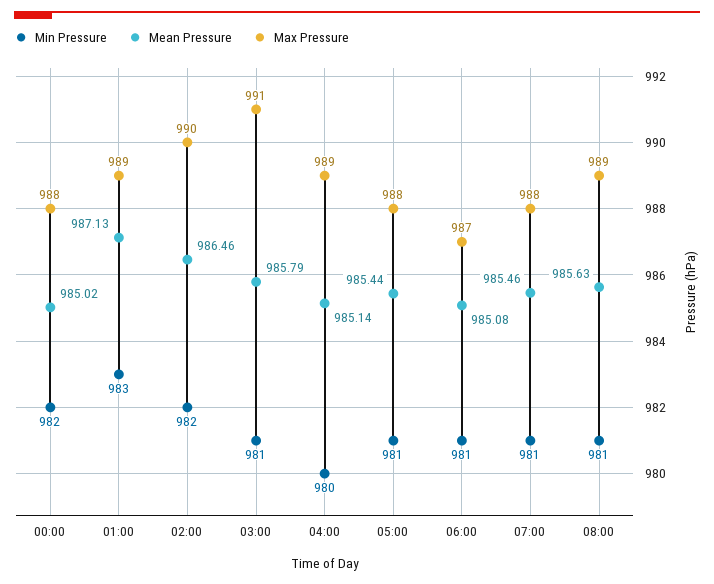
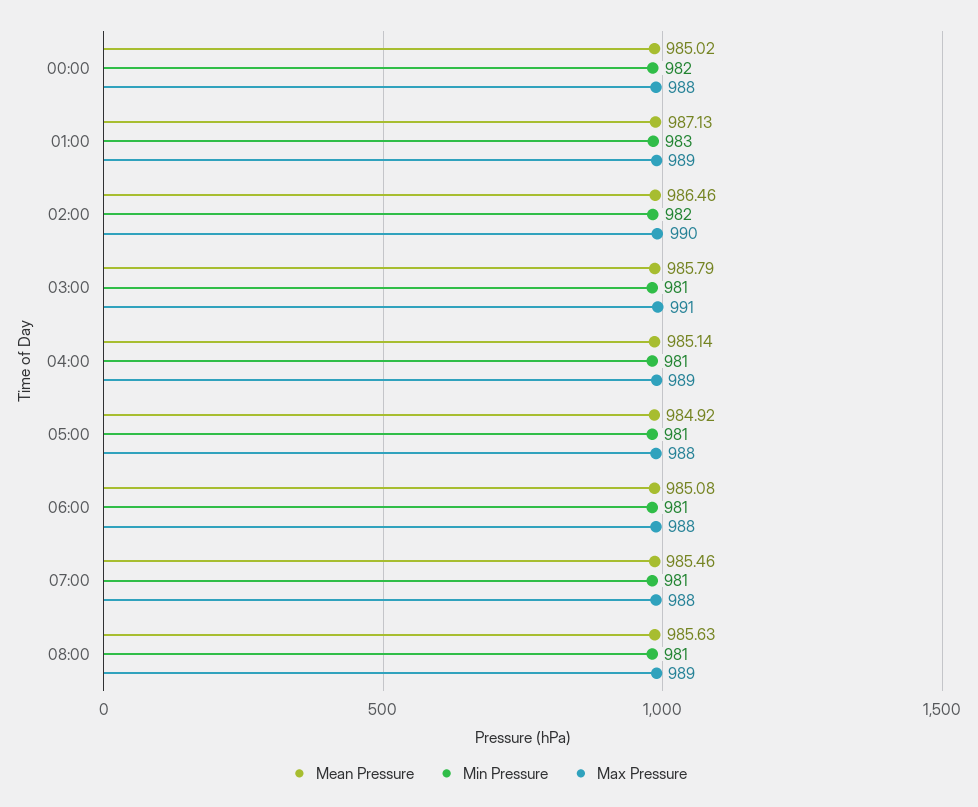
Min Pressure, 04:00: 980 -> 981
Mean Pressure, 05:00: 985.44 -> 984.92
Max Pressure, 06:00: 987 -> 988

